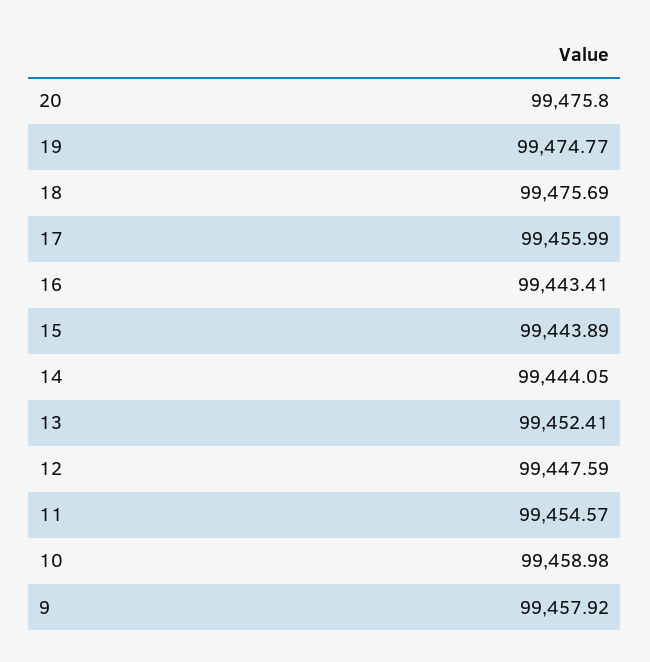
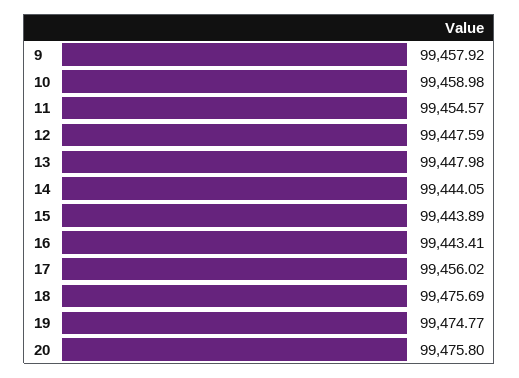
17: 99455.99 -> 99456.02
13: 99452.41 -> 99447.98

